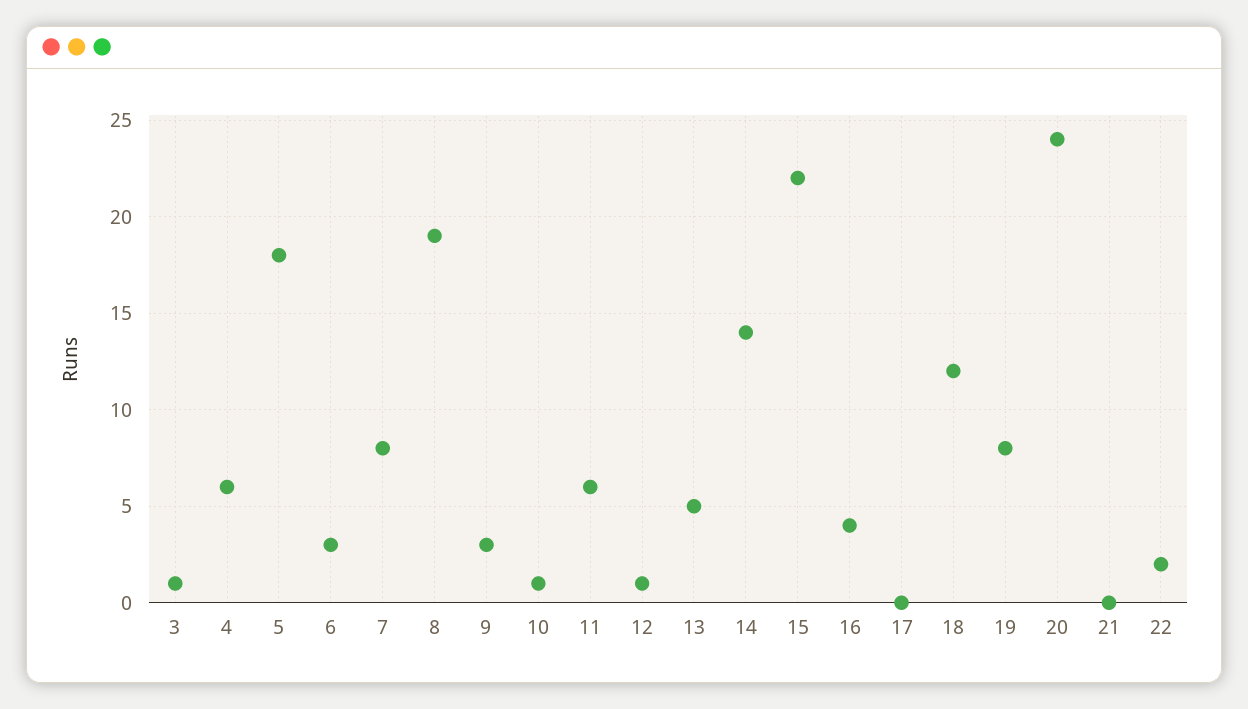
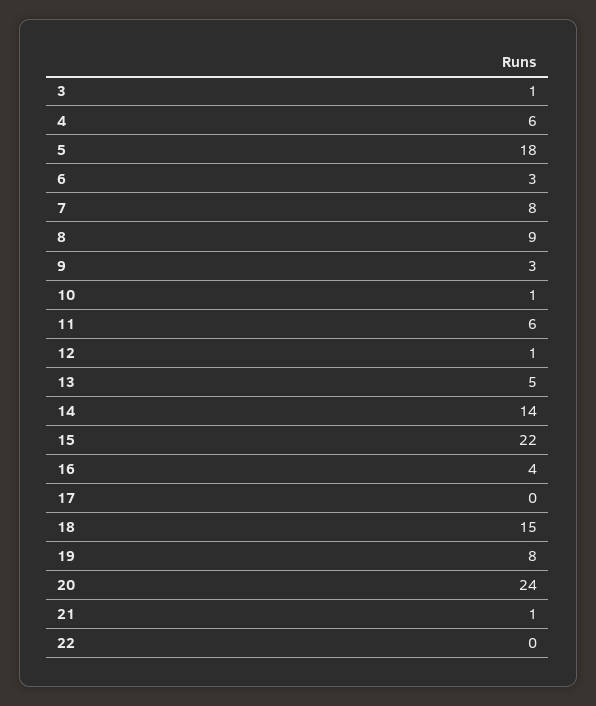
8: 19 -> 9
18: 12 -> 15
21: 0 -> 1
22: 2 -> 0

